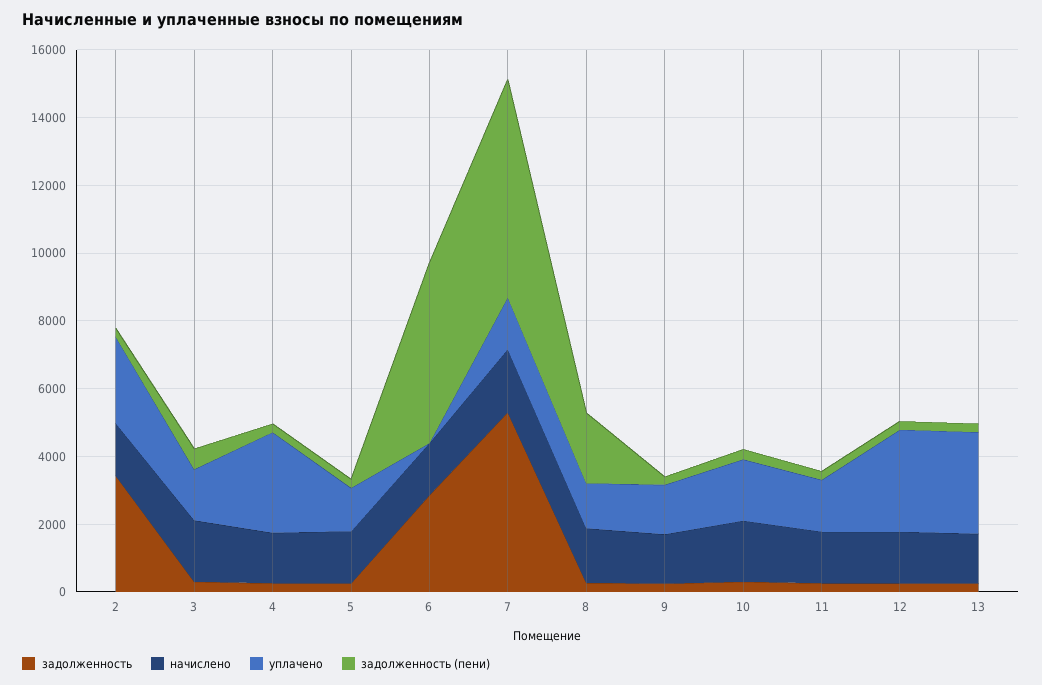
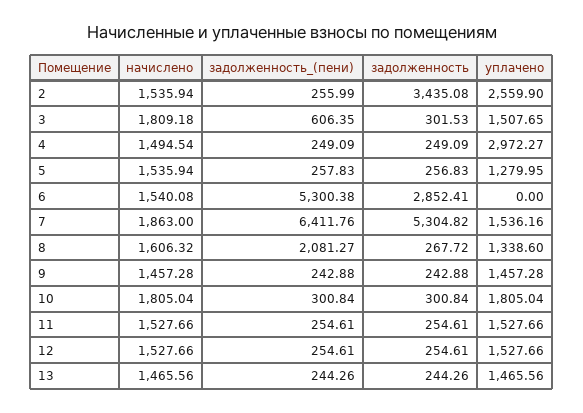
уплачено, 12: 3000 -> 1527.66
уплачено, 13: 3000 -> 1465.56

